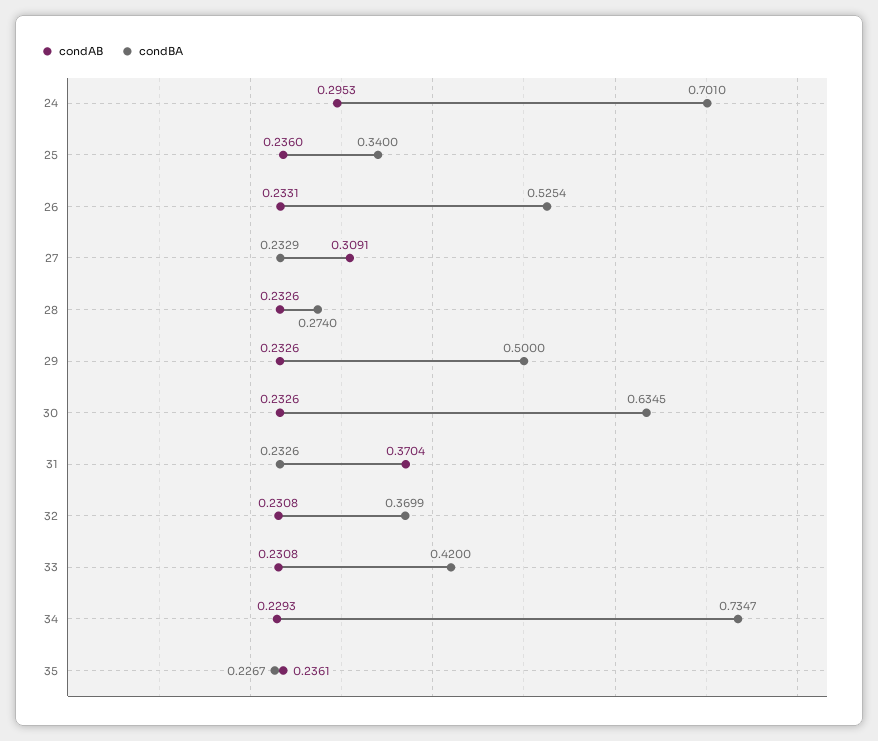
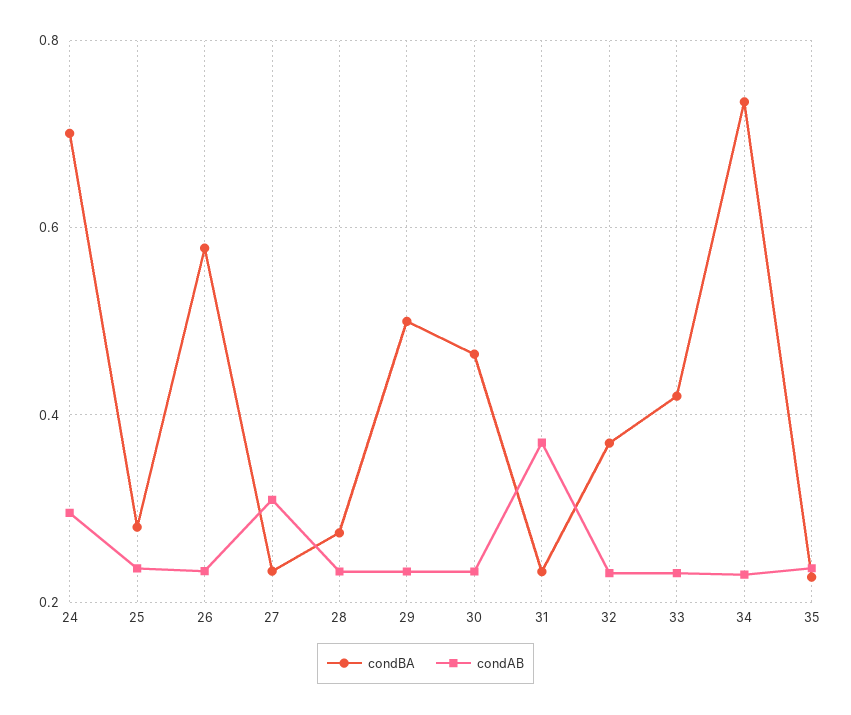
condBA, 25: 0.34 -> 0.28
condBA, 26: 0.5254 -> 0.58
condBA, 30: 0.6345 -> 0.46

